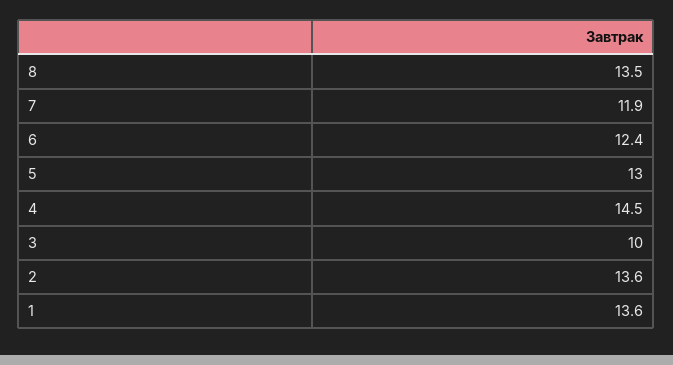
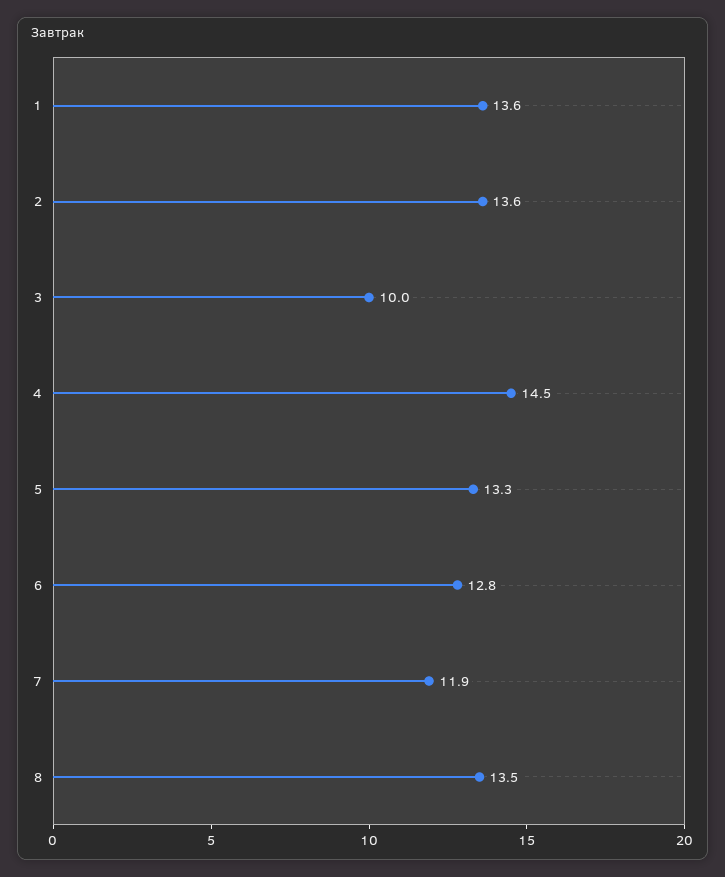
6: 12.4 -> 12.8
5: 13 -> 13.3

